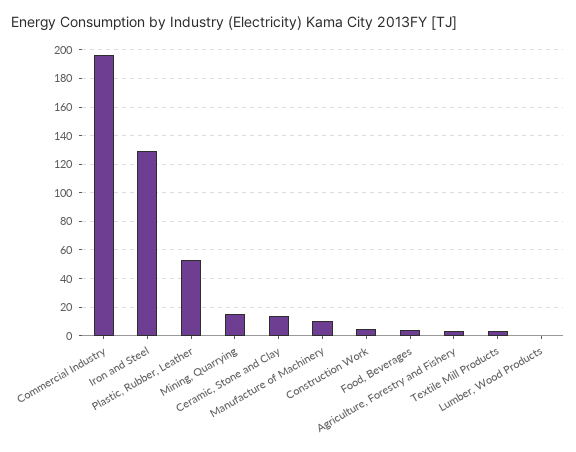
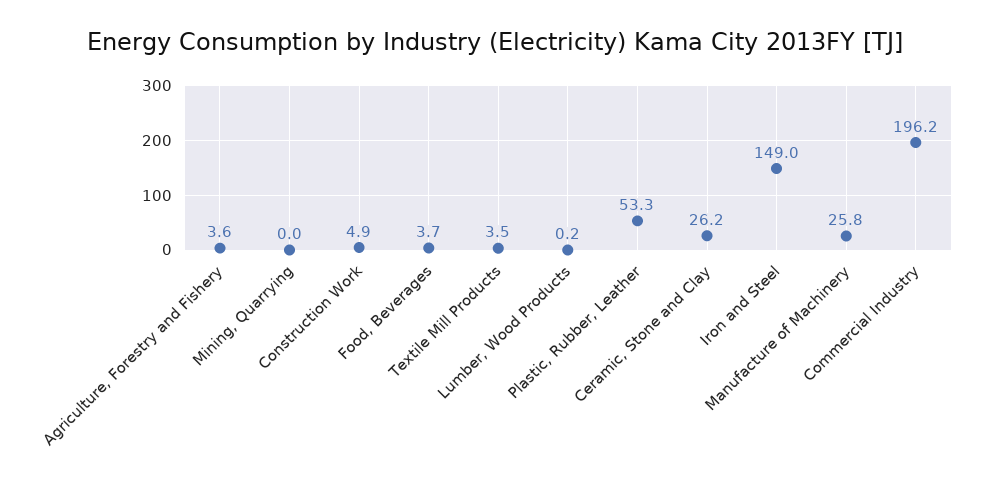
Iron and Steel: 130 -> 149
Mining, Quarrying: 15 -> 0
Ceramic, Stone and Clay: 15 -> 26.2
Manufacture of Machinery: 10 -> 25.8

